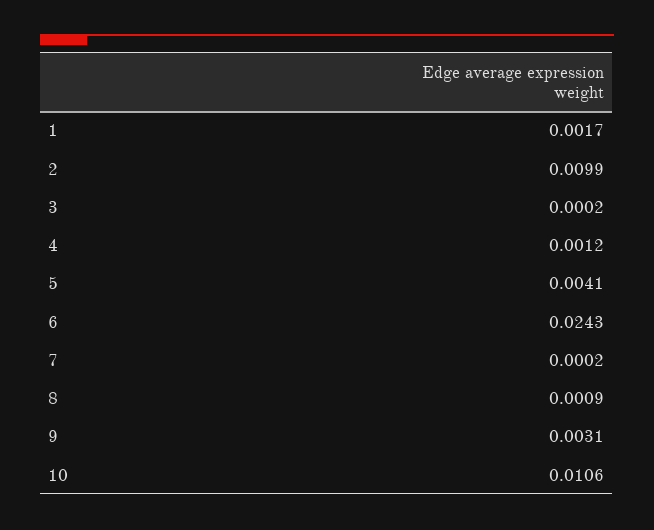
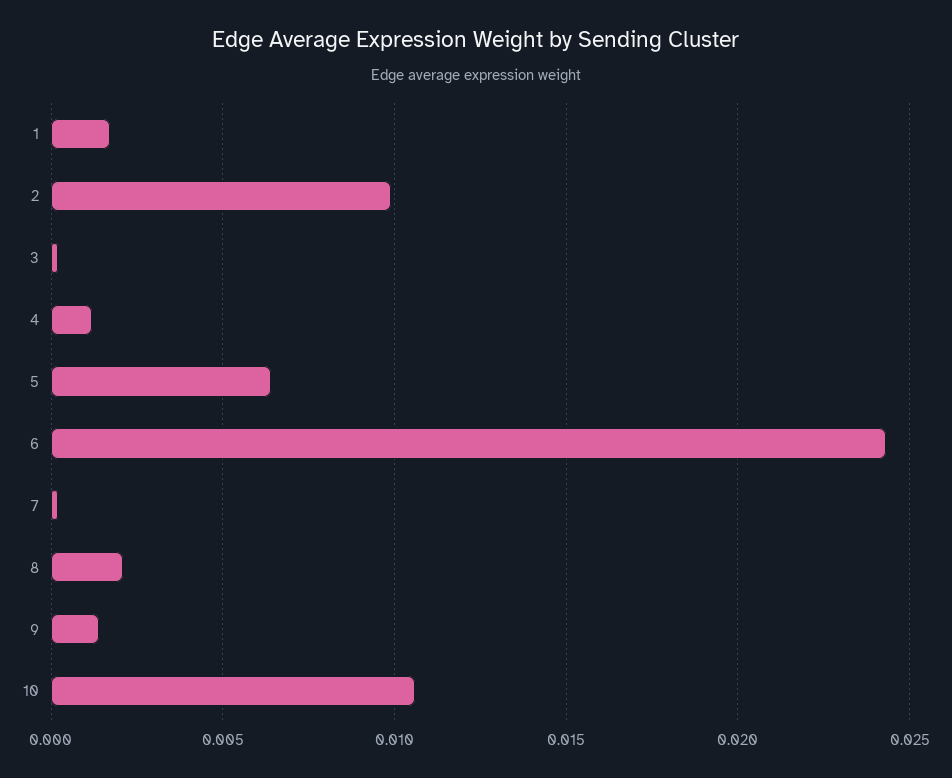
5: 0.0041 -> 0.0065
8: 0.0009 -> 0.002
9: 0.0031 -> 0.0015

